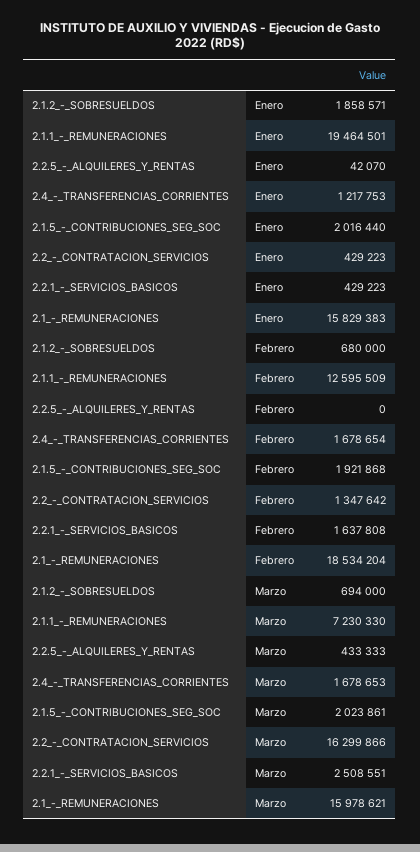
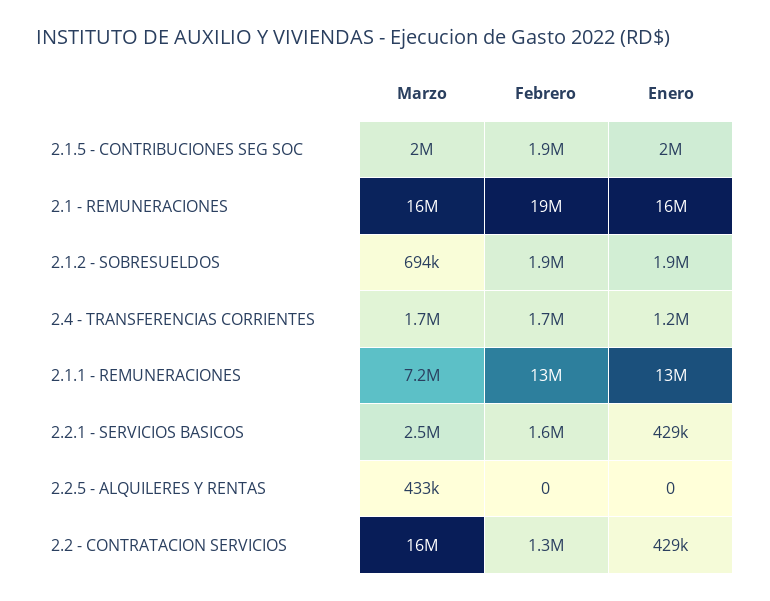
2.1.1_-_REMUNERACIONES, Enero: 19464501 -> 13000000
2.2.5_-_ALQUILERES_Y_RENTAS, Enero: 42070 -> 0
2.1.2_-_SOBRESUELDOS, Febrero: 680000 -> 1900000

